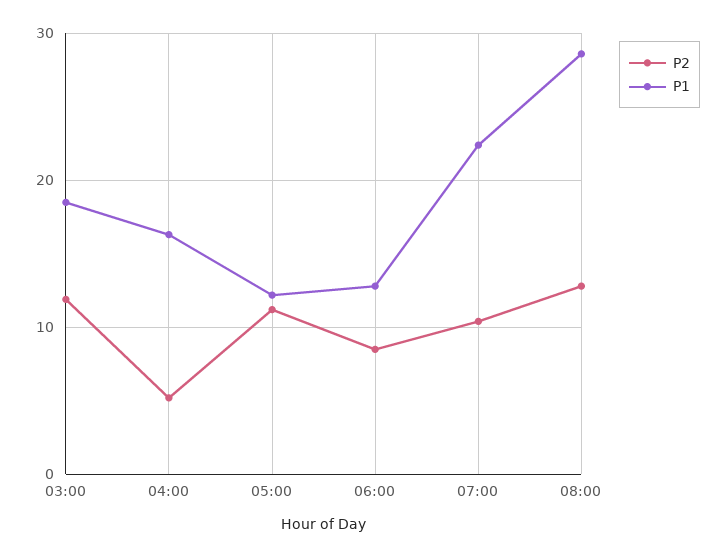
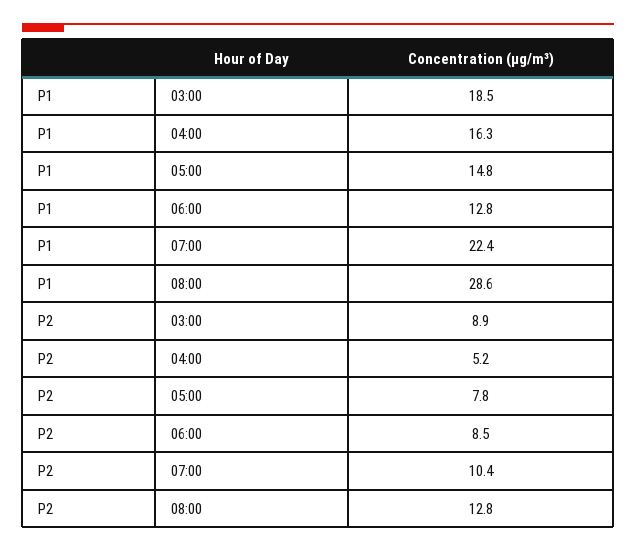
P2, 03:00: 12 -> 8.9
P2, 05:00: 11 -> 7.8
P1, 05:00: 12 -> 14.8

